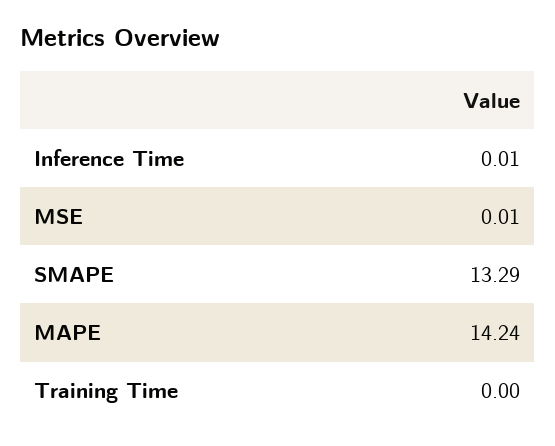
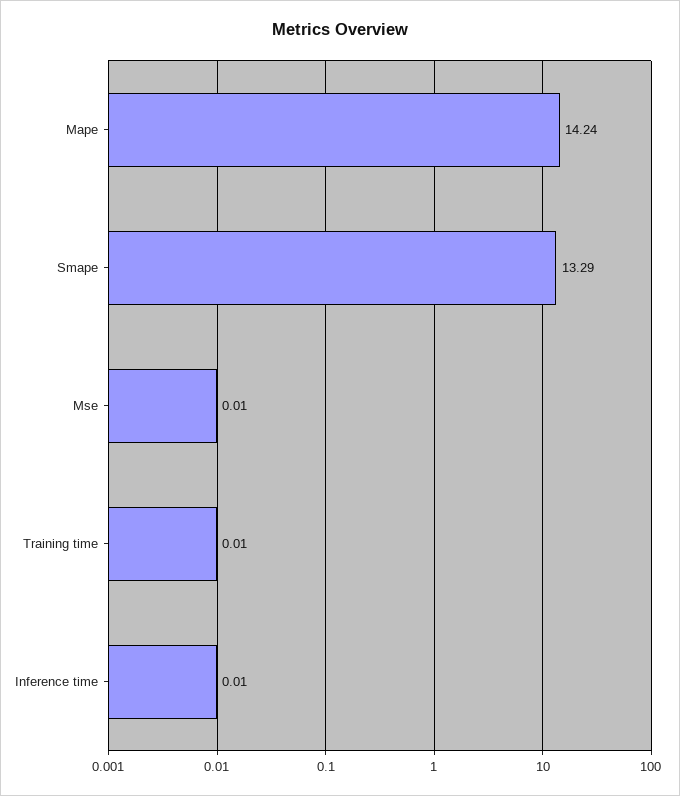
Training Time: 0 -> 0.01

